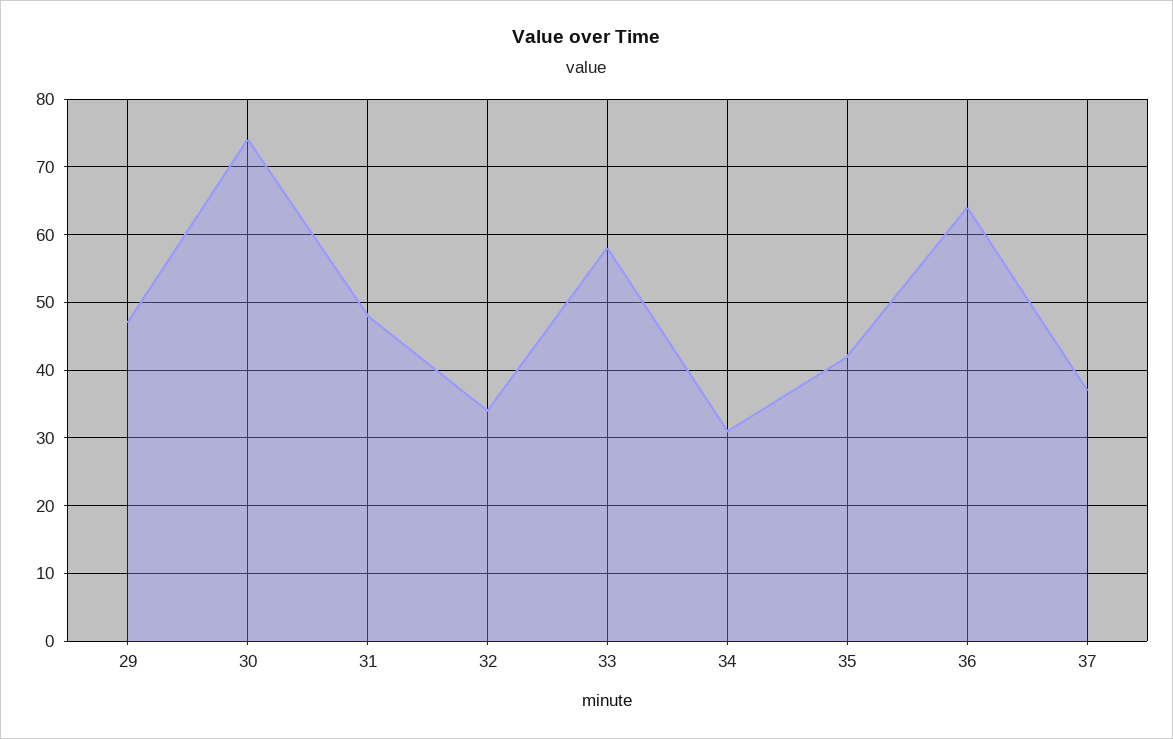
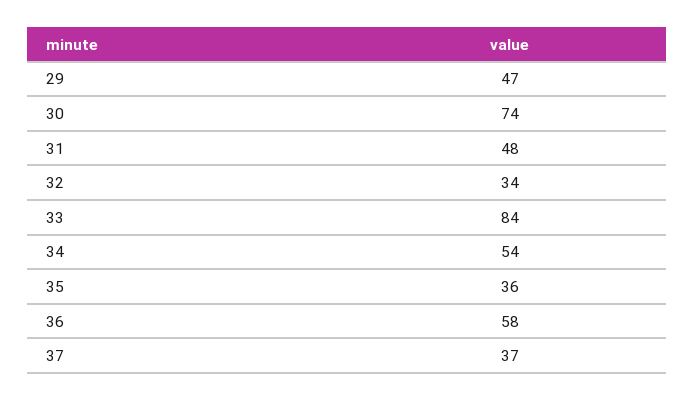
33: 58 -> 84
34: 31 -> 54
35: 42 -> 36
36: 64 -> 58

